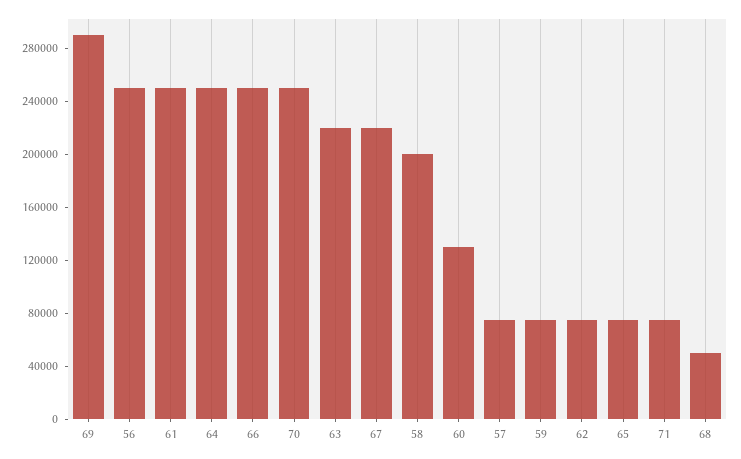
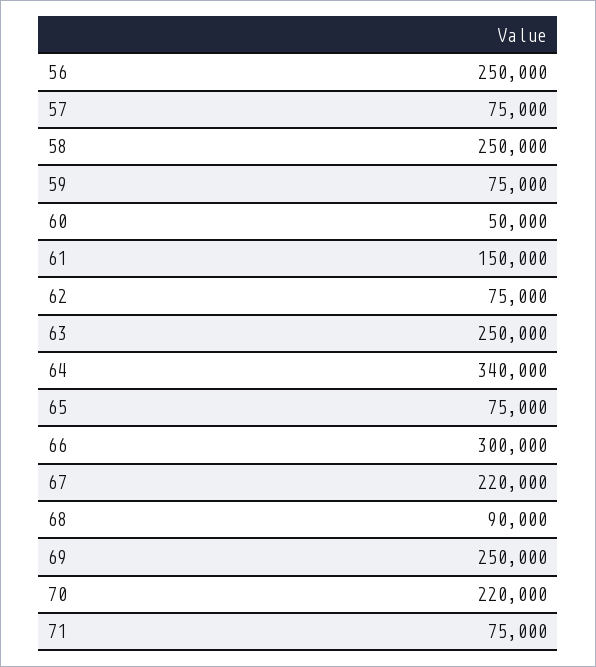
69: 290000 -> 250000
61: 250000 -> 150000
64: 250000 -> 340000
66: 250000 -> 300000
70: 250000 -> 220000
63: 220000 -> 250000
58: 200000 -> 250000
60: 130000 -> 50000
68: 50000 -> 90000

